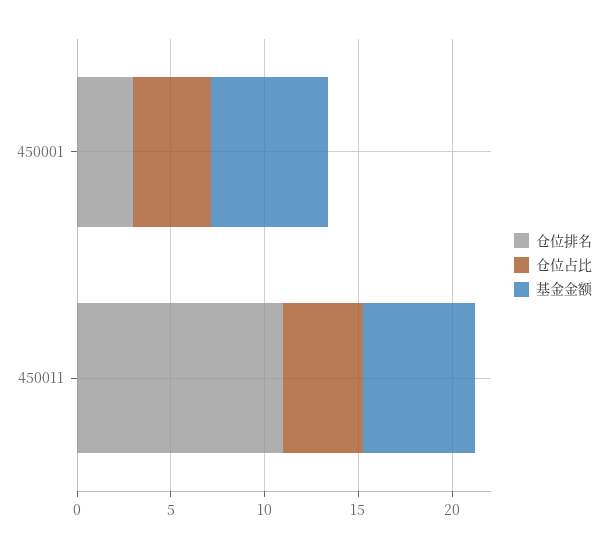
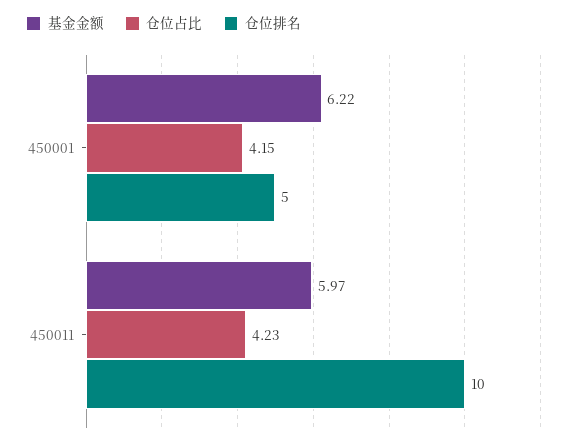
仓位排名, 450001: 3 -> 5
仓位排名, 450011: 11 -> 10

